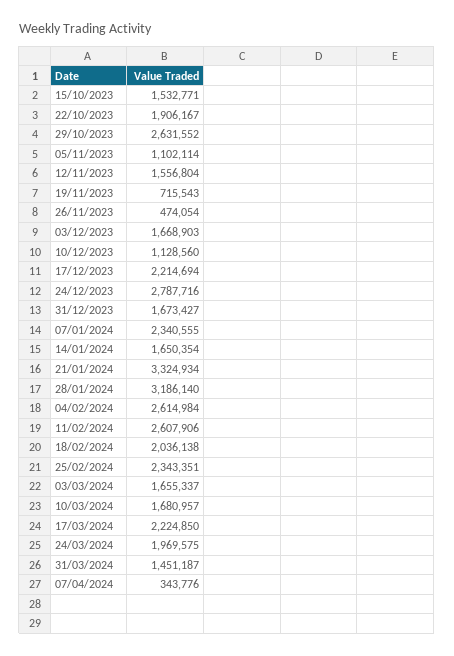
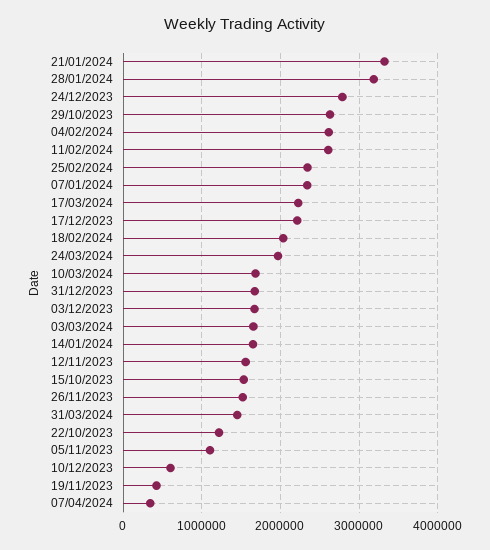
22/10/2023: 1906167 -> 1200000
19/11/2023: 715543 -> 400000
26/11/2023: 474054 -> 1500000
10/12/2023: 1128560 -> 600000

